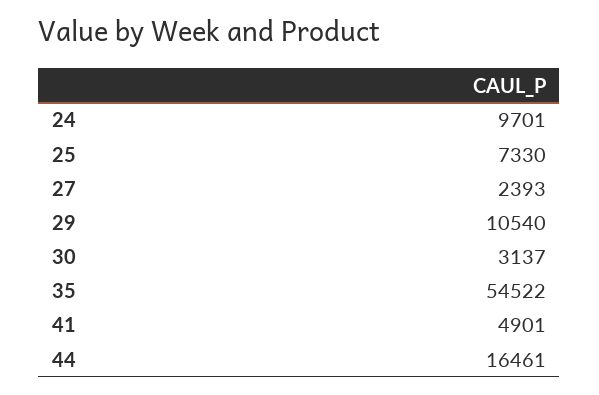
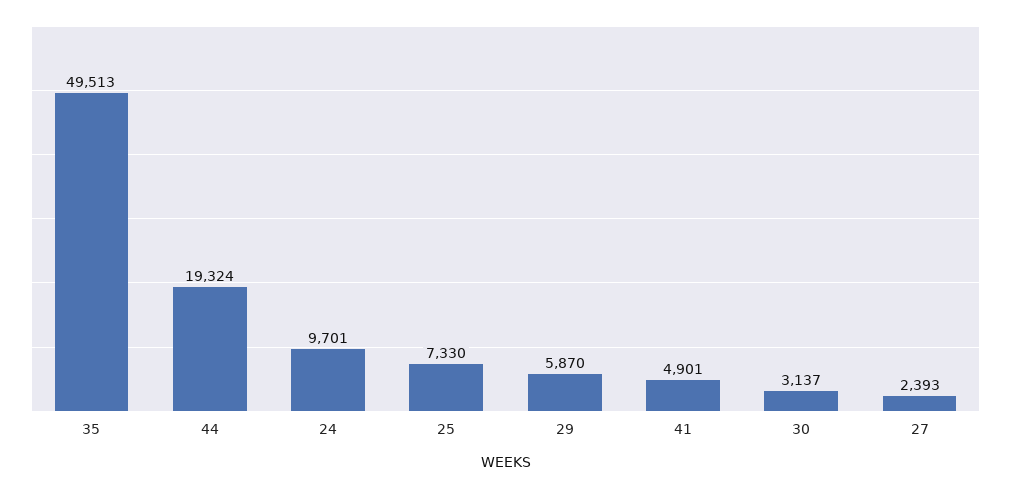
29: 10540 -> 5870
35: 54522 -> 49513
44: 16461 -> 19324

